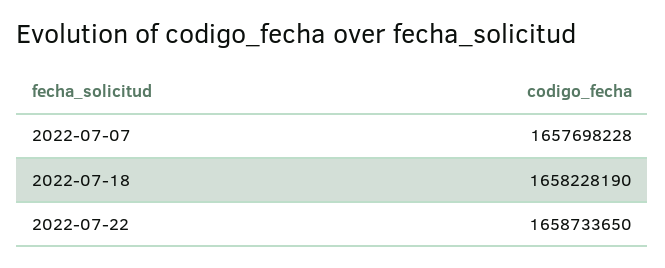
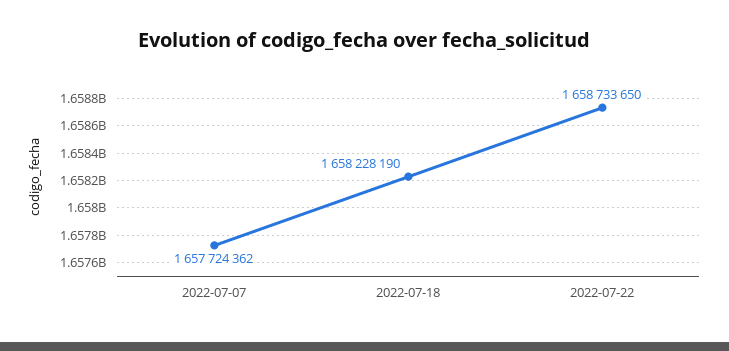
2022-07-07: 1657698228 -> 1657724362

